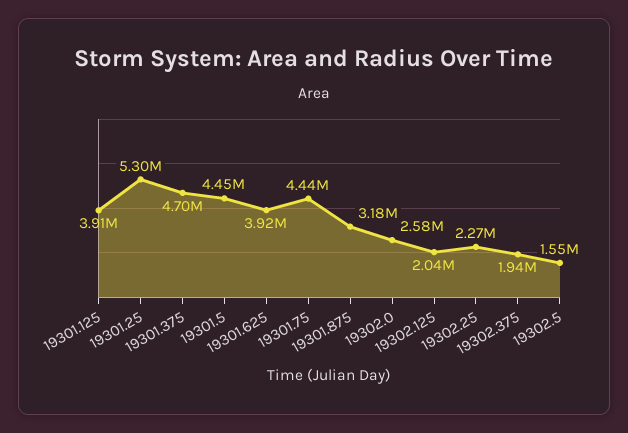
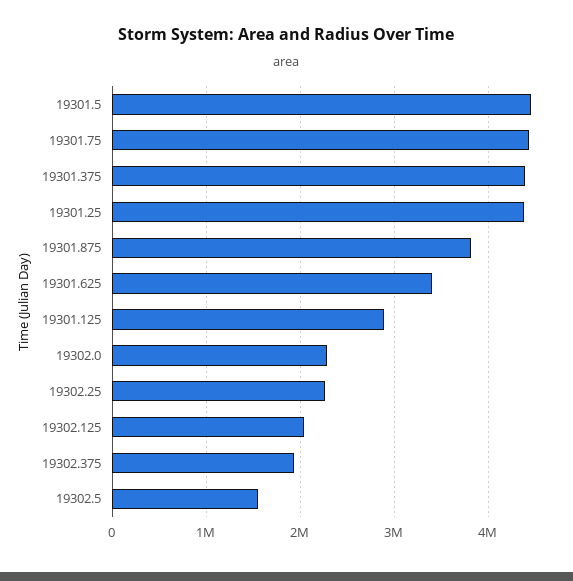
19301.125: 3910000 -> 2900000
19301.25: 5300000 -> 4400000
19301.375: 4700000 -> 4400000
19301.625: 3920000 -> 3400000
19301.875: 3180000 -> 3800000
19302.0: 2580000 -> 2300000

